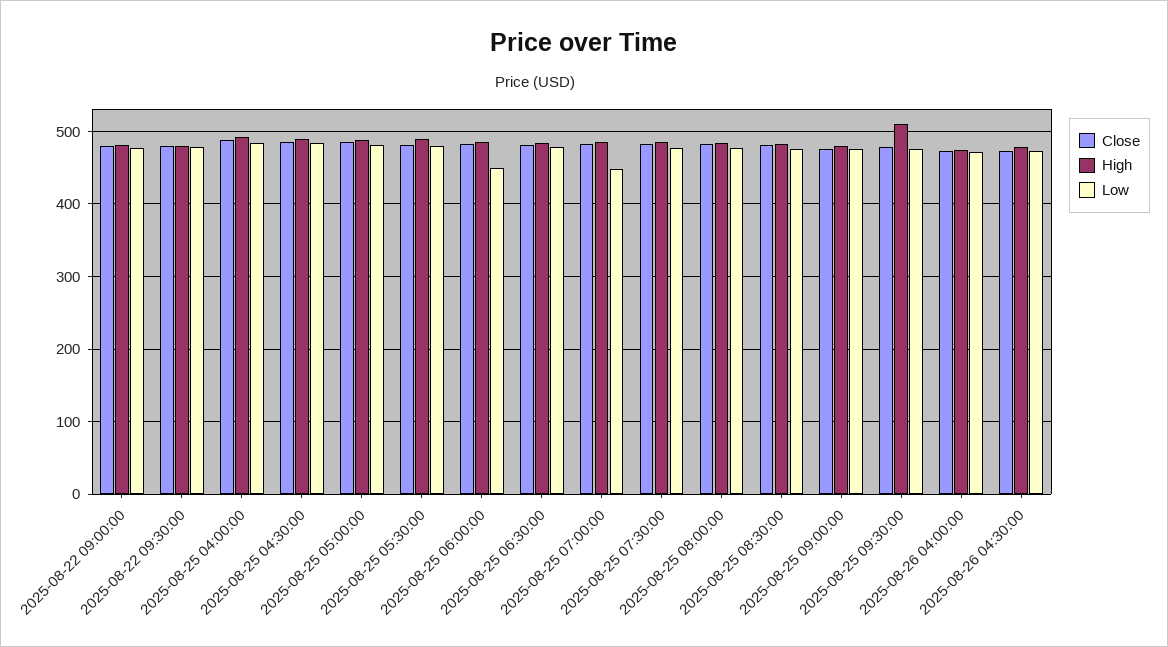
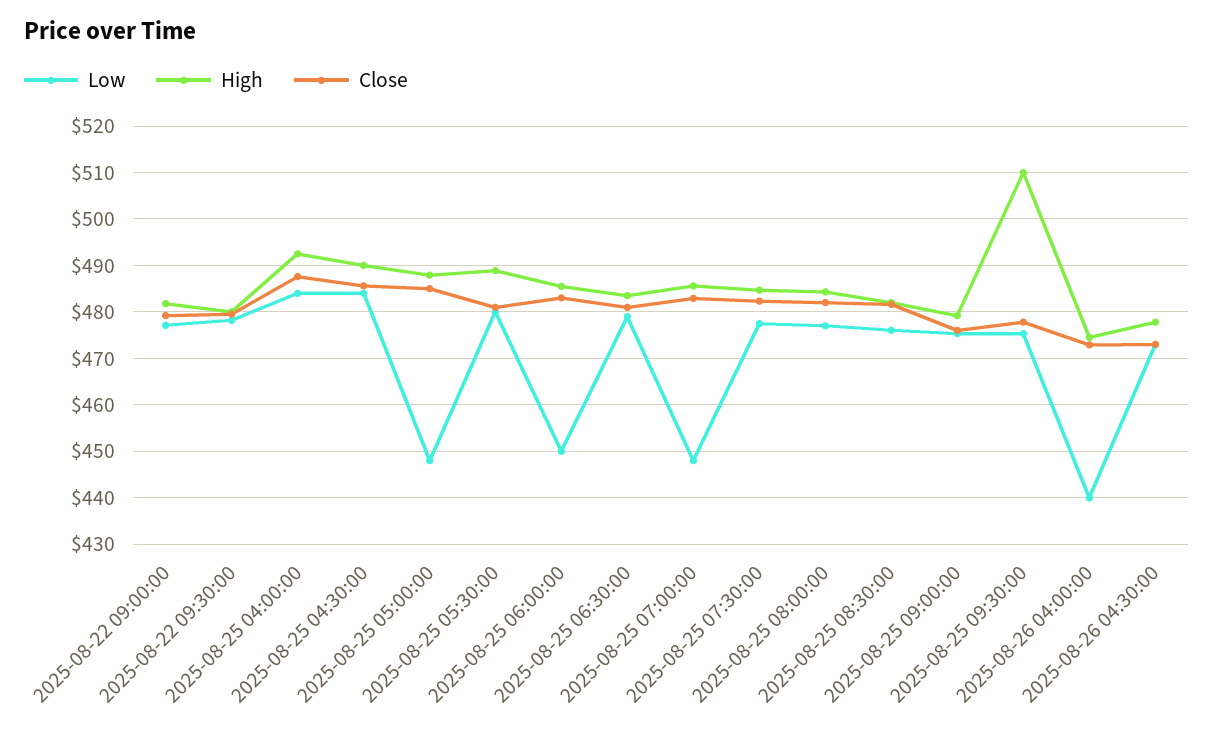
Low, 2025-08-25 05:00:00: 480 -> 448
Low, 2025-08-26 04:00:00: 470 -> 440

